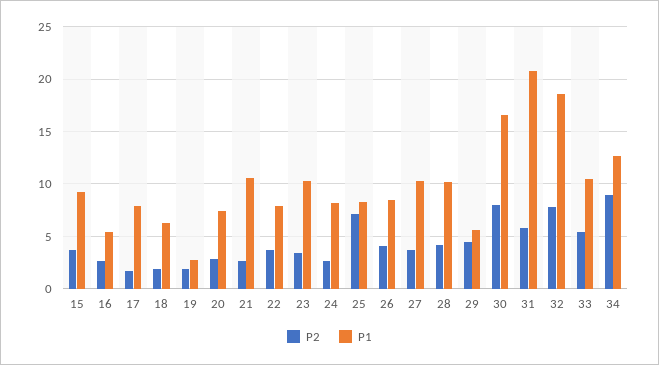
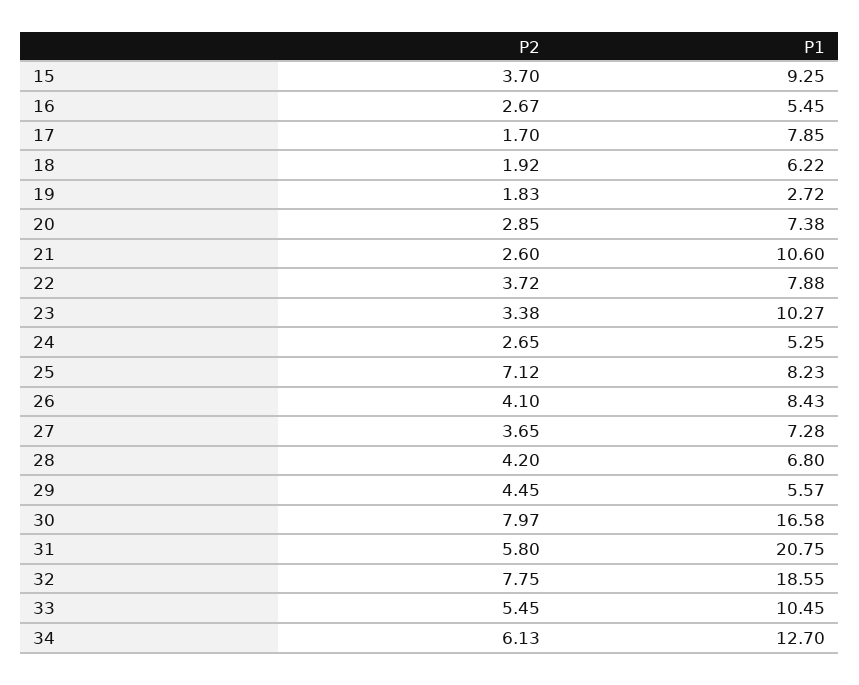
P1, 24: 8 -> 5.25
P1, 27: 10 -> 7.28
P1, 28: 10 -> 6.8
P2, 34: 9 -> 6.13

